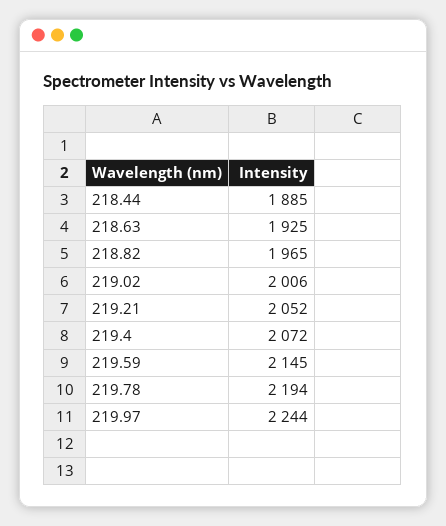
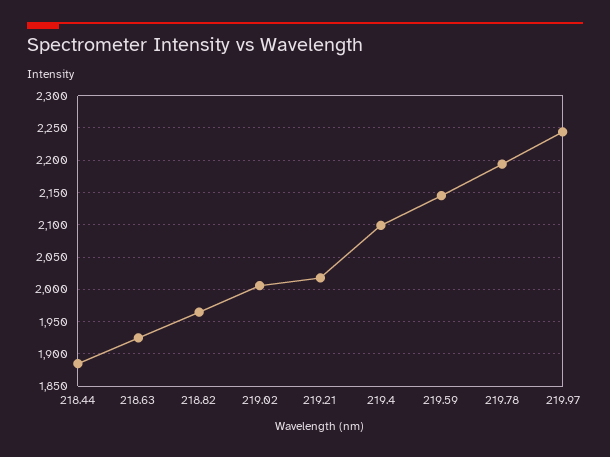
219.21: 2052 -> 2020
219.4: 2072 -> 2100

